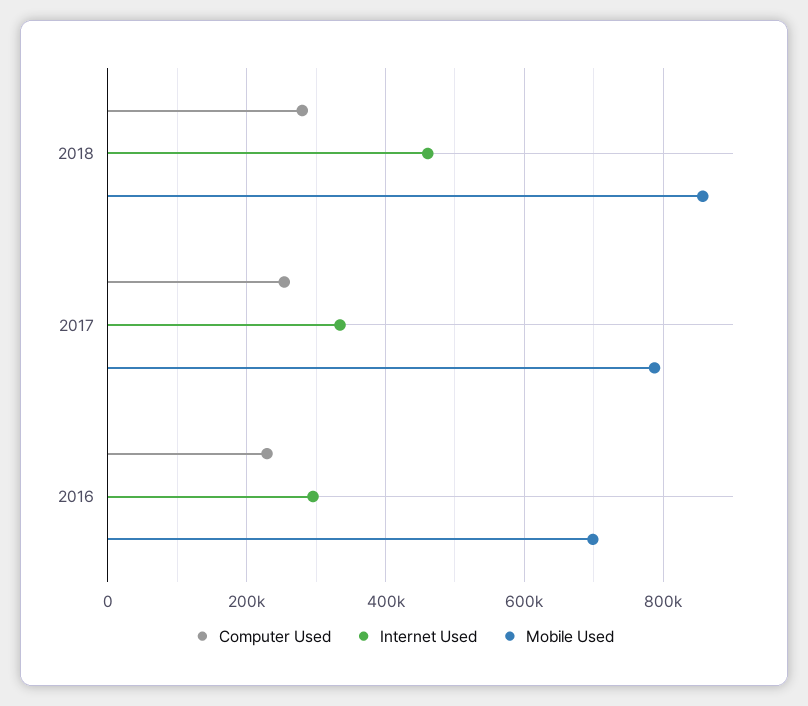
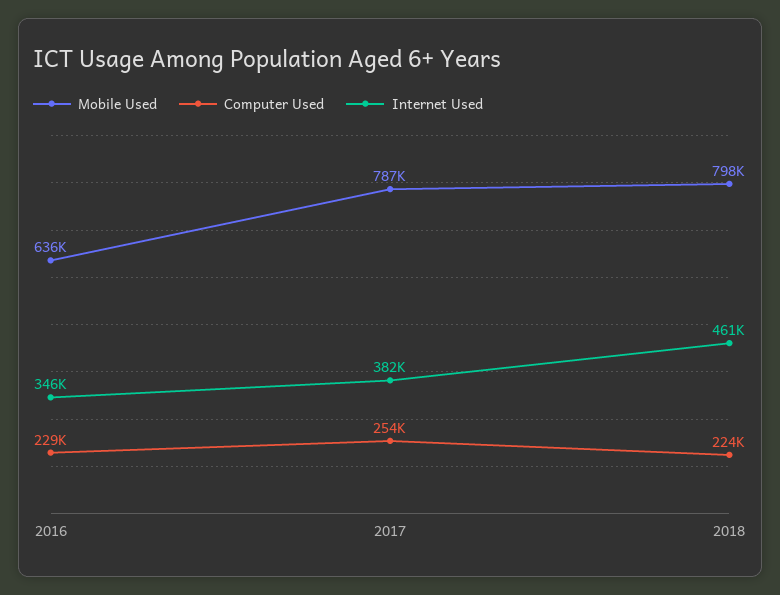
Computer Used, 2018: 280000 -> 224000
Mobile Used, 2018: 860000 -> 798000
Internet Used, 2017: 340000 -> 382000
Internet Used, 2016: 300000 -> 346000
Mobile Used, 2016: 700000 -> 636000

